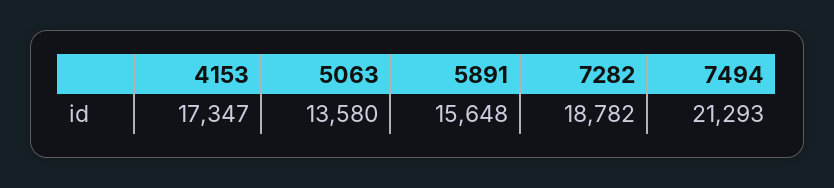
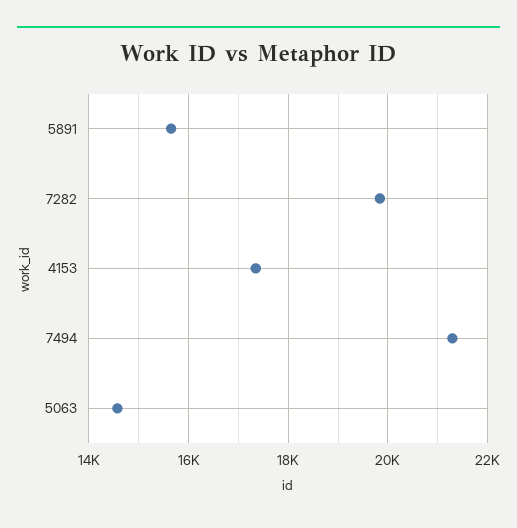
5063: 13580 -> 14600
7282: 18782 -> 19800

